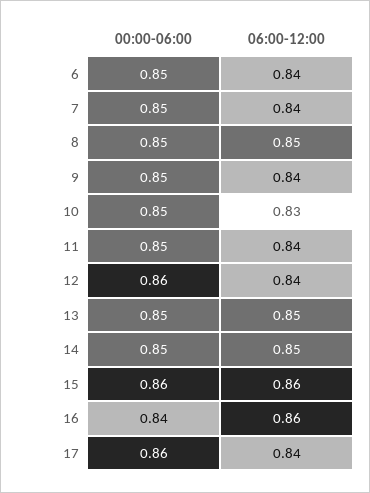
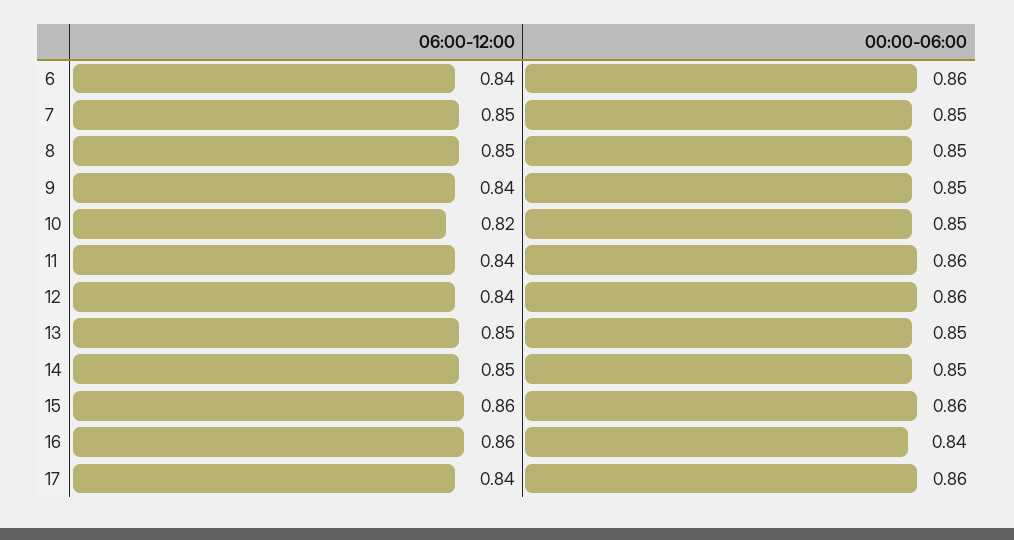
00:00-06:00, 6: 0.85 -> 0.86
06:00-12:00, 7: 0.84 -> 0.85
06:00-12:00, 10: 0.83 -> 0.82
00:00-06:00, 11: 0.85 -> 0.86

